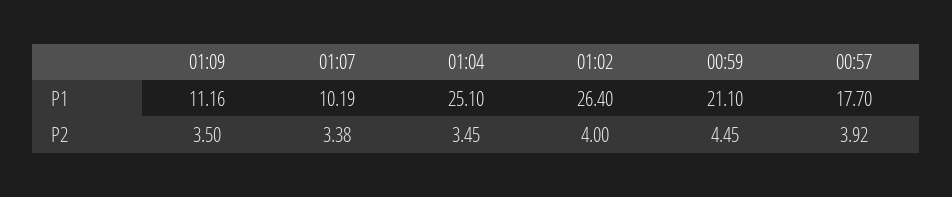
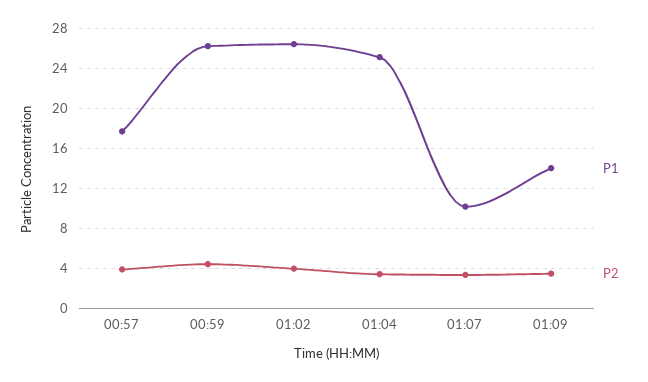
P1, 01:09: 11.16 -> 14
P1, 00:59: 21.1 -> 26

